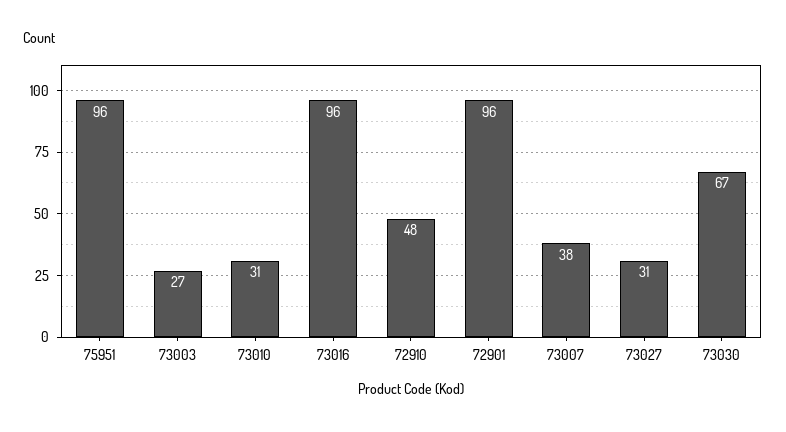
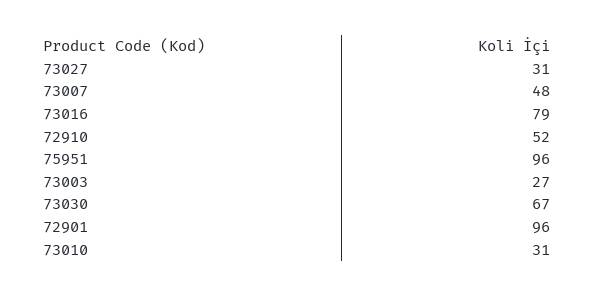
73016: 96 -> 79
72910: 48 -> 52
73007: 38 -> 48

